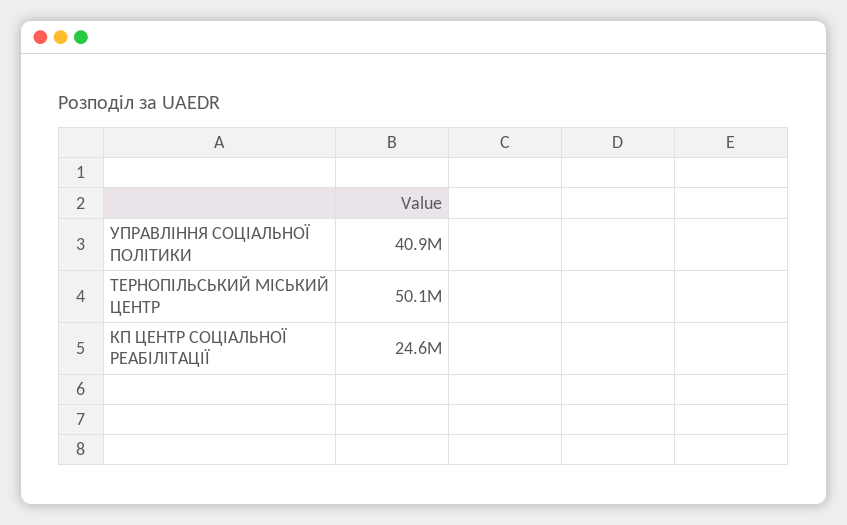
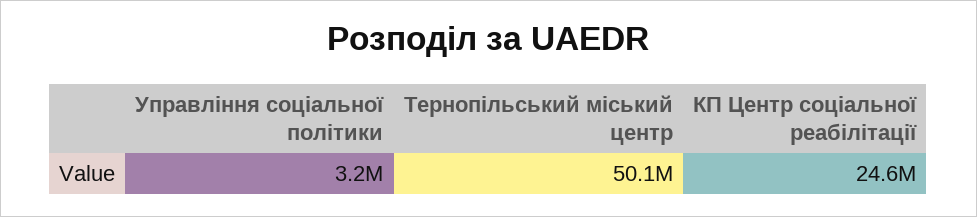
УПРАВЛІННЯ СОЦІАЛЬНОЇ ПОЛІТИКИ: 40900000 -> 3200000

